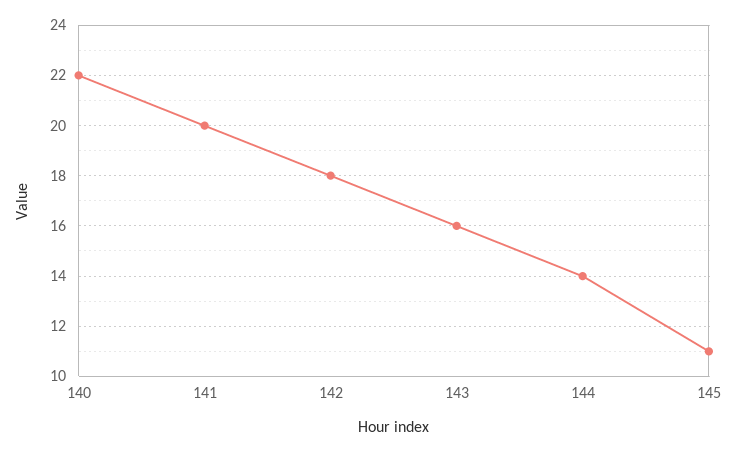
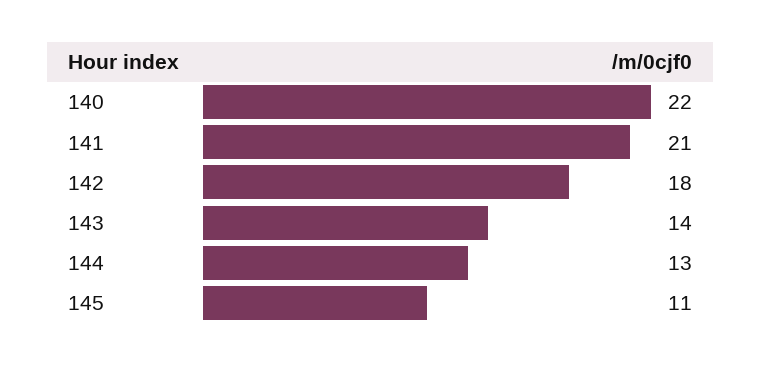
141: 20 -> 21
143: 16 -> 14
144: 14 -> 13

